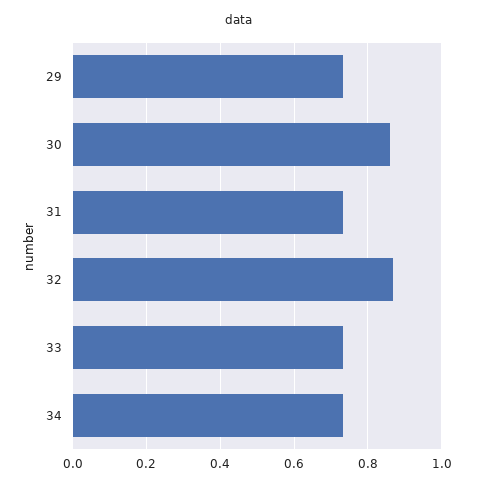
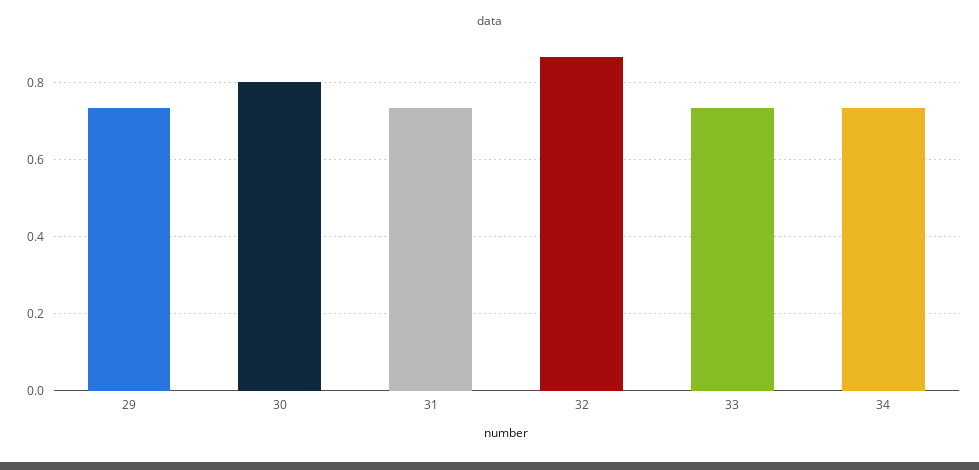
30: 0.86 -> 0.8

